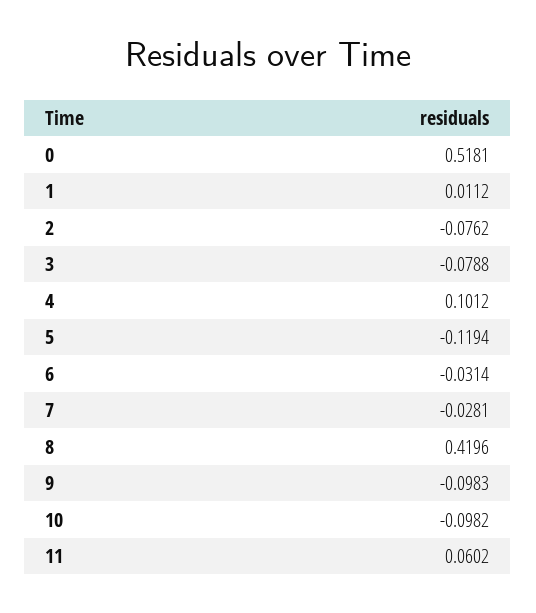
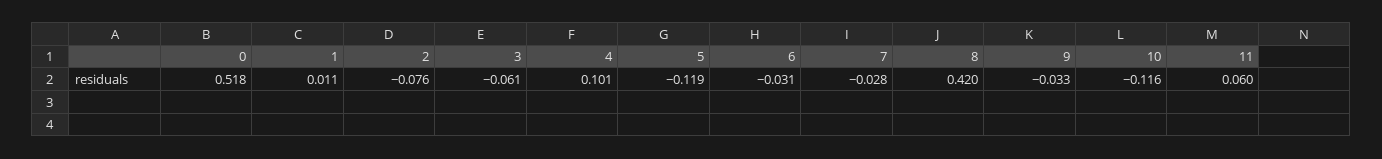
3: -0.0788 -> -0.061
9: -0.0983 -> -0.033
10: -0.0982 -> -0.116

